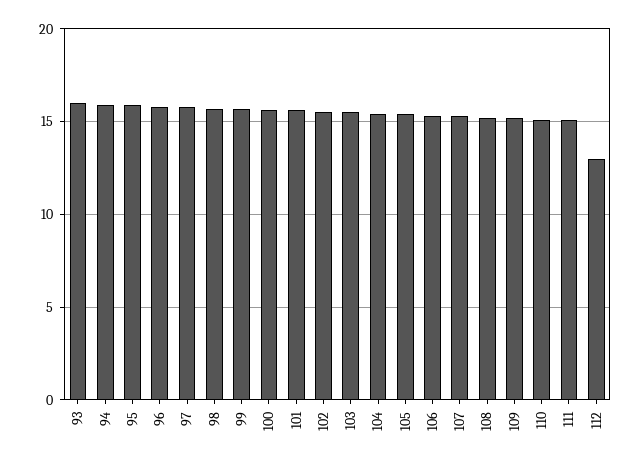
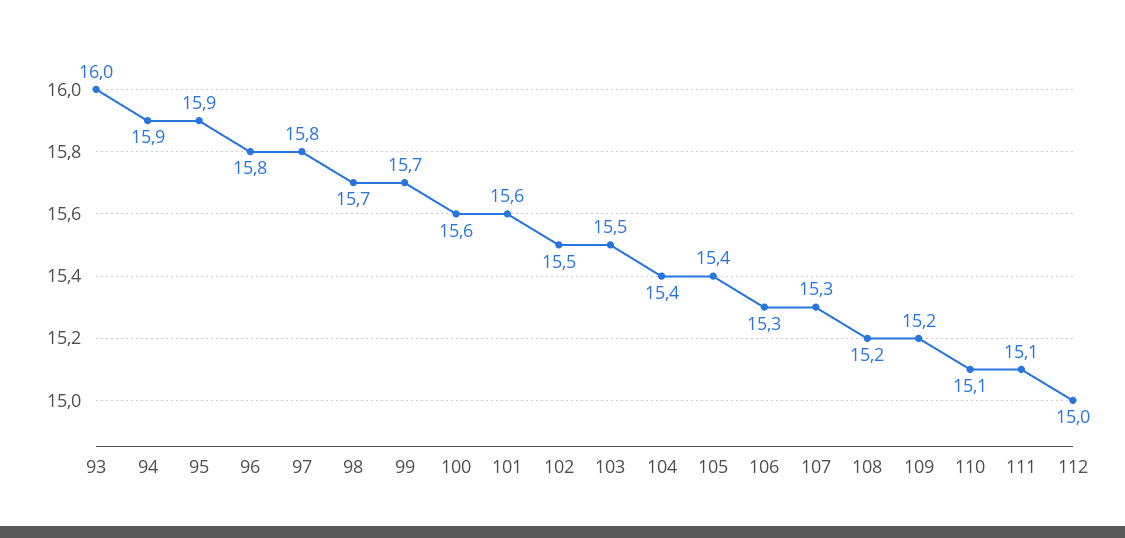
112: 13 -> 15

